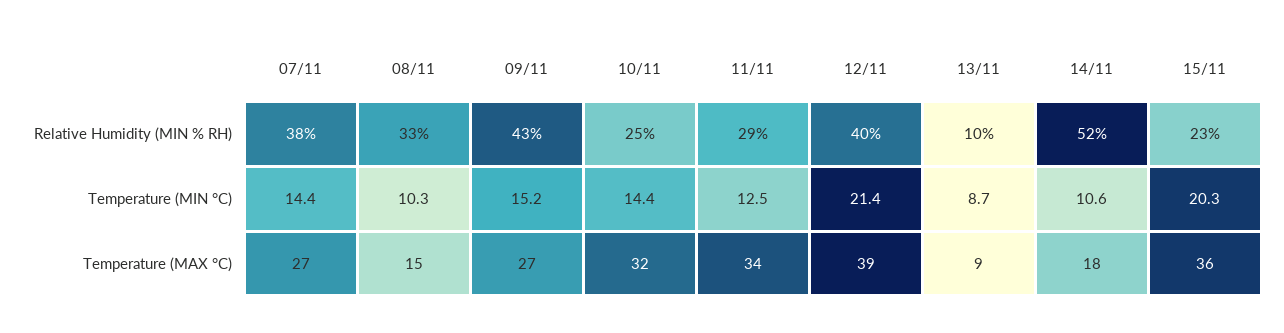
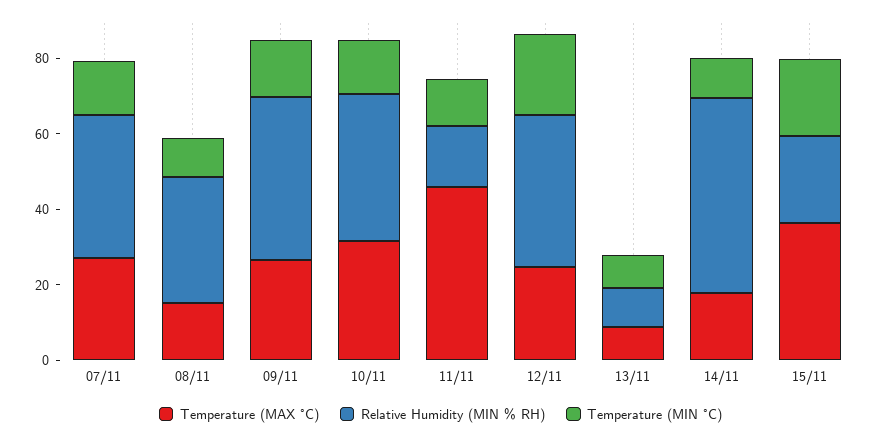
Relative Humidity (MIN % RH), 10/11: 25 -> 40
Relative Humidity (MIN % RH), 11/11: 29 -> 15
Temperature (MAX °C), 11/11: 34 -> 45
Temperature (MAX °C), 12/11: 39 -> 25

